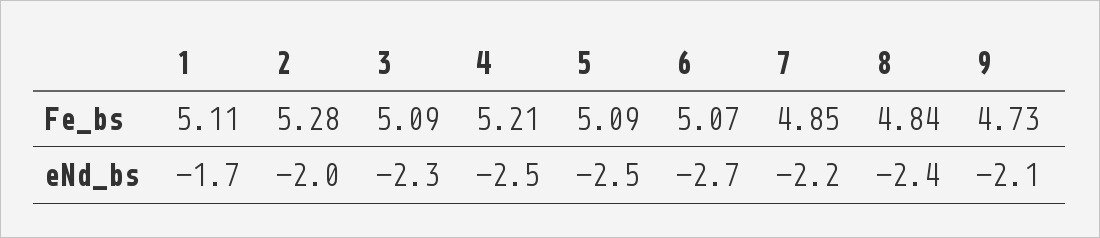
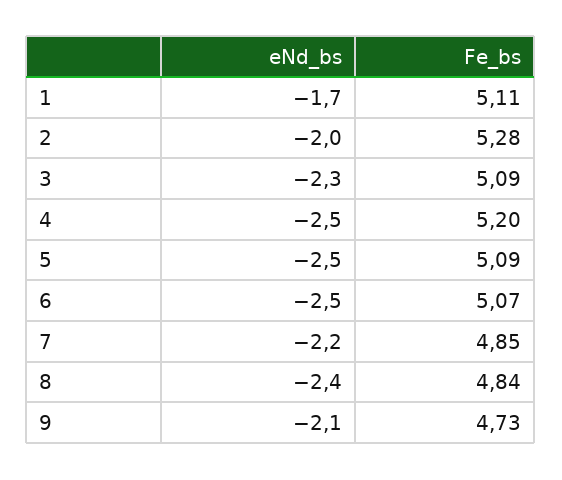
4, Fe_bs: 5.21 -> 5.2
6, eNd_bs: -2.7 -> -2.5

